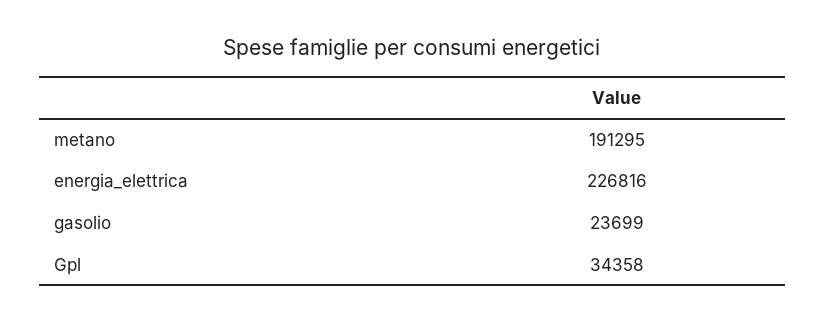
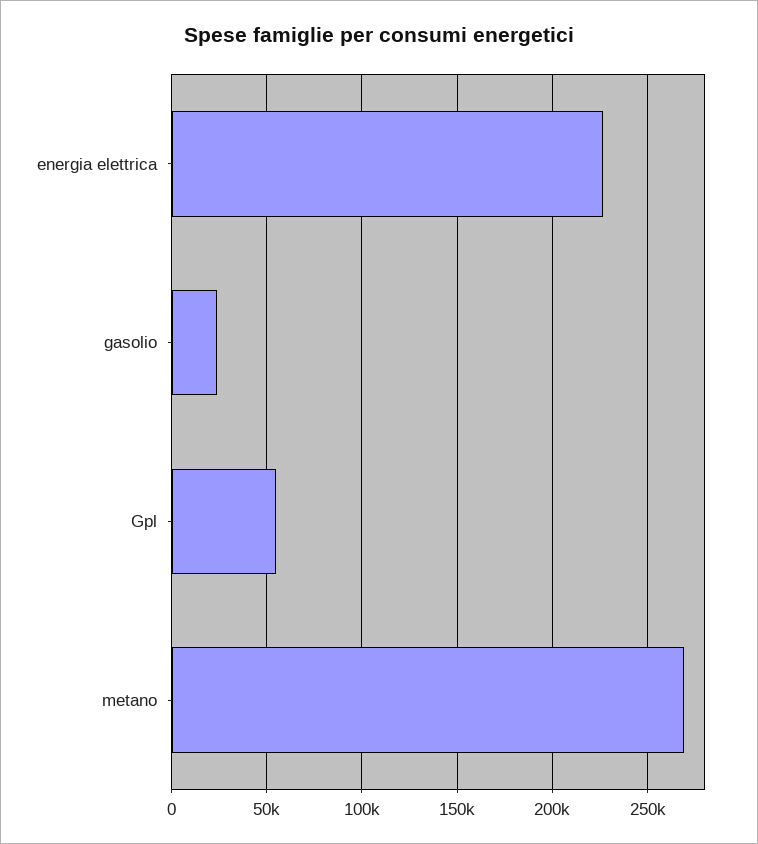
metano: 191295 -> 270000
Gpl: 34358 -> 55000

